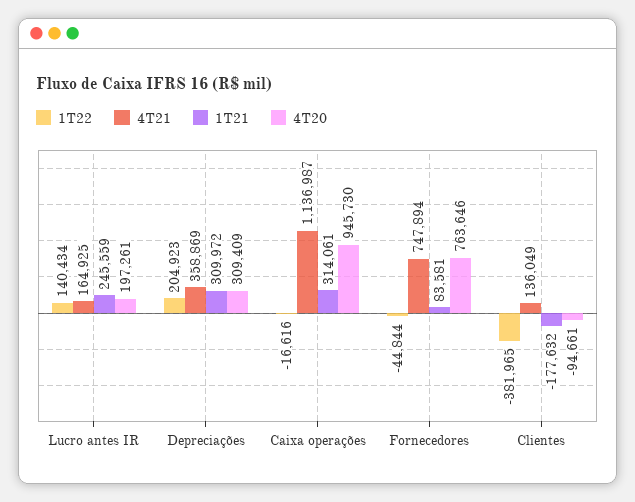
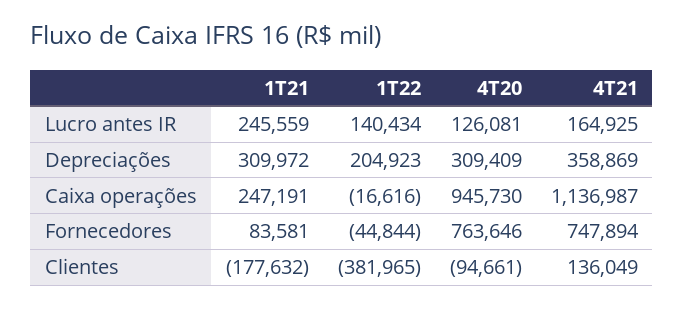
4T20, Lucro antes IR: 197261 -> 126081
1T21, Caixa operações: 314061 -> 247191

